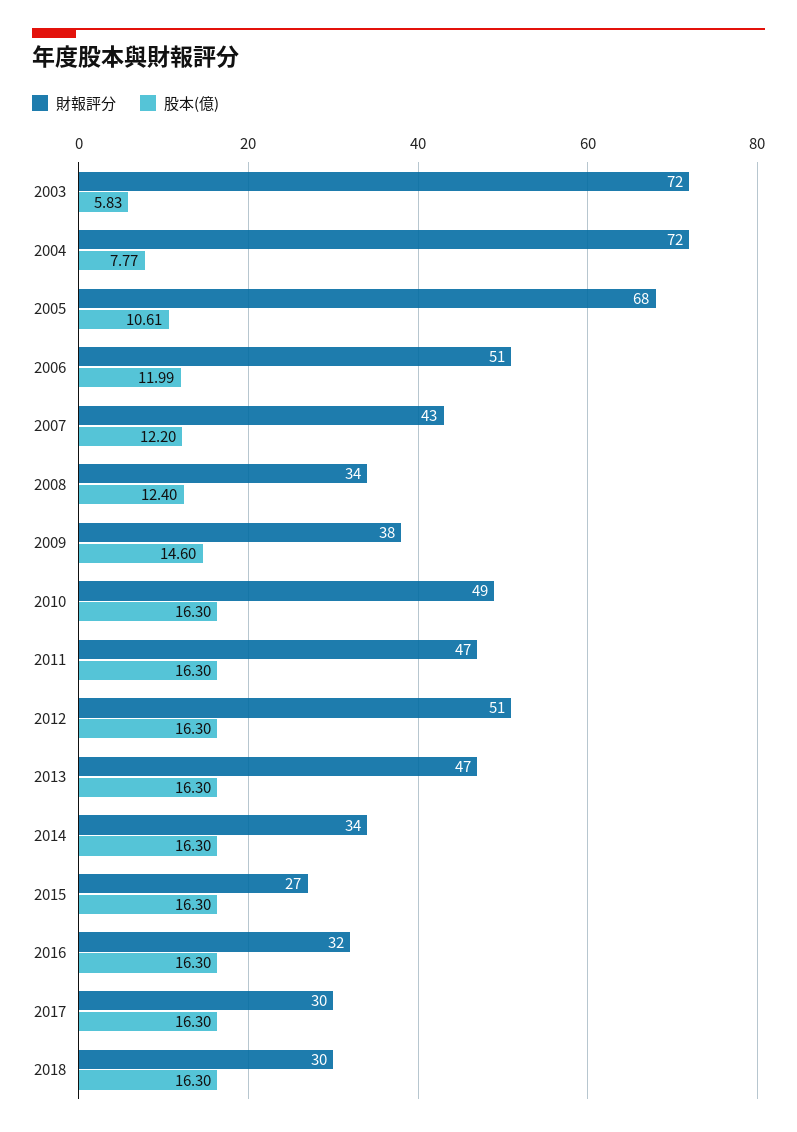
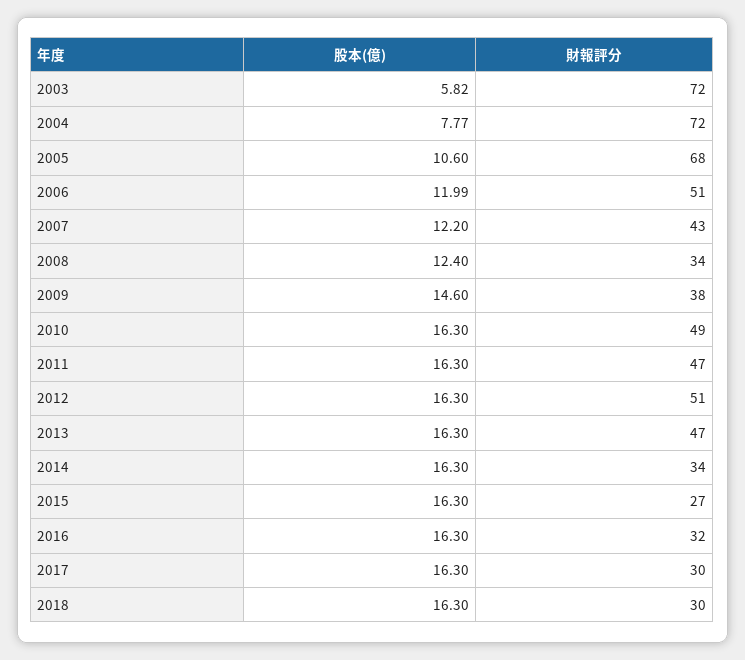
股本(億), 2003: 5.83 -> 5.82
股本(億), 2005: 10.61 -> 10.6

